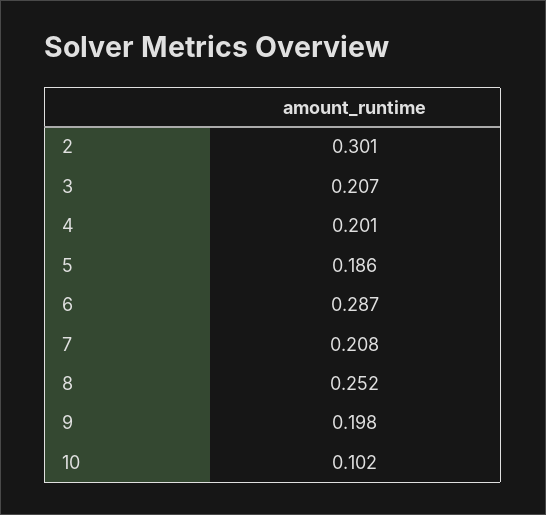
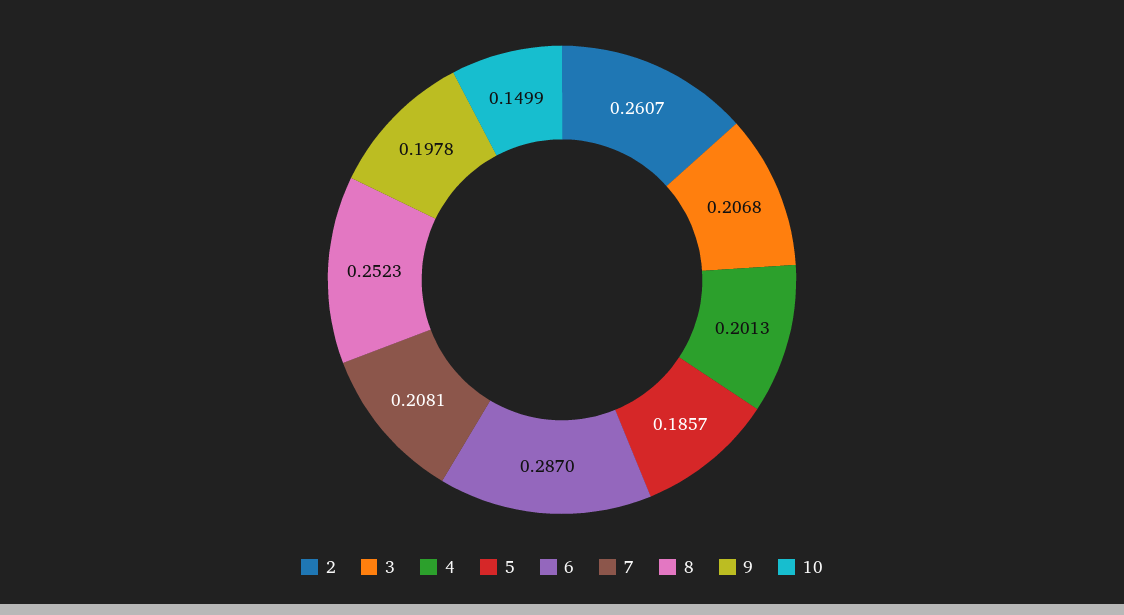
2: 0.301 -> 0.2607
10: 0.102 -> 0.1499

